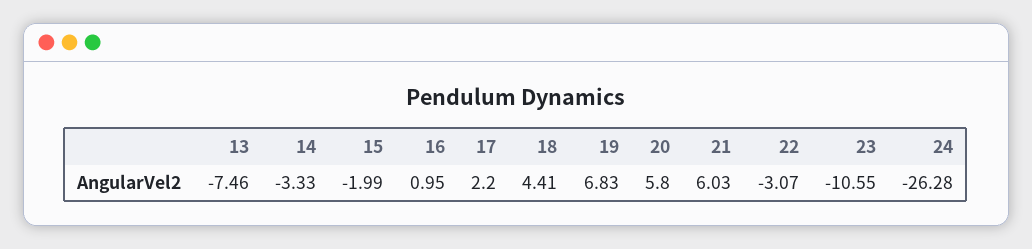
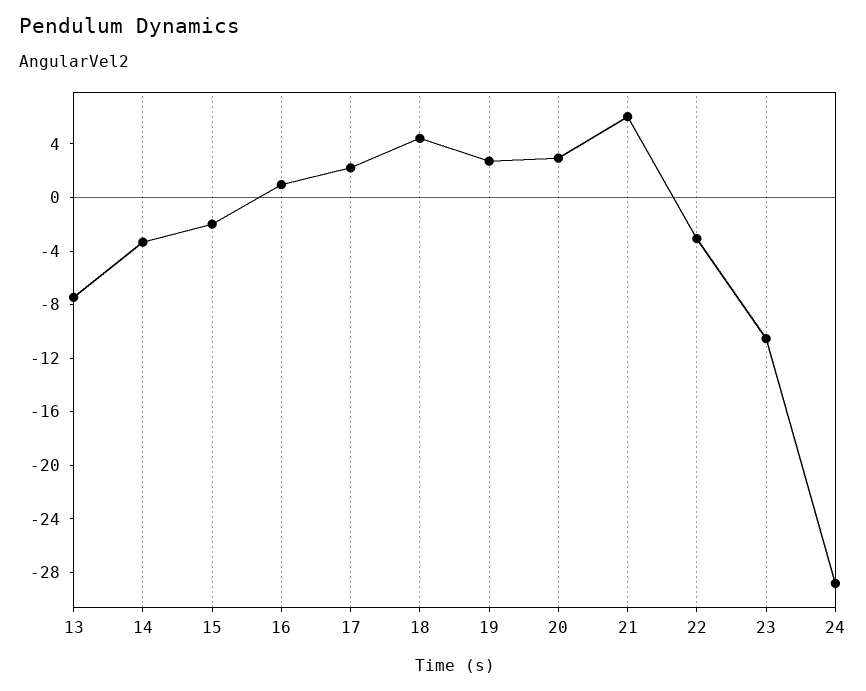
19: 6.83 -> 3
20: 5.8 -> 3
24: -26.28 -> -29

